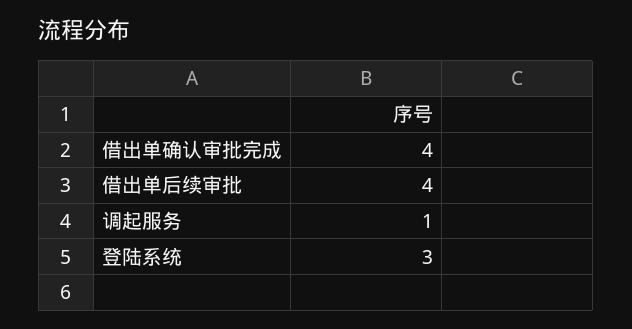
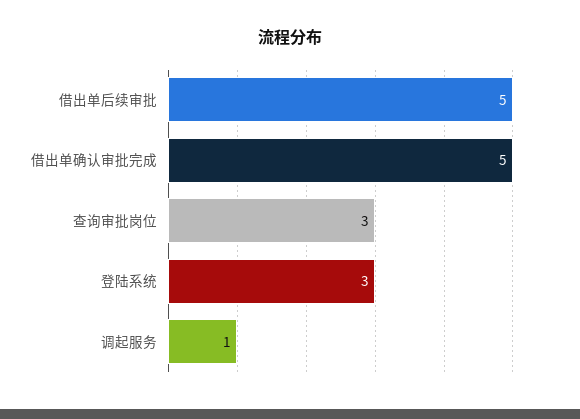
借出单确认审批完成: 4 -> 5
借出单后续审批: 4 -> 5
查询审批岗位: none -> 3

